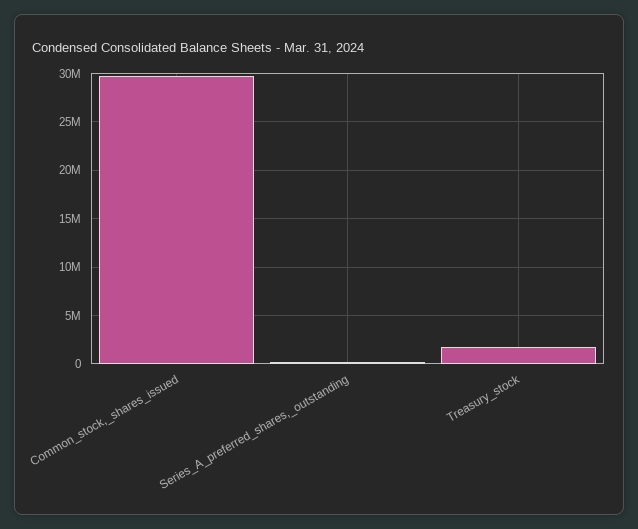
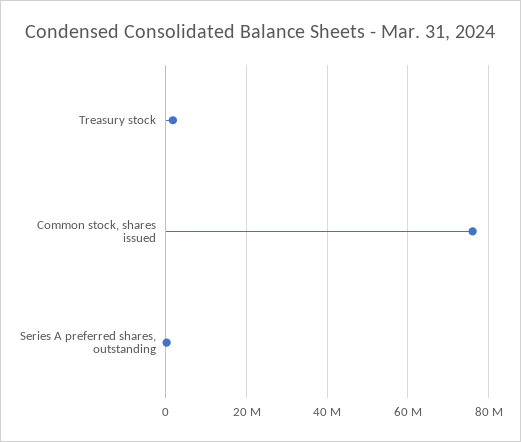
Common_stock,_shares_issued: 30000000 -> 76000000

